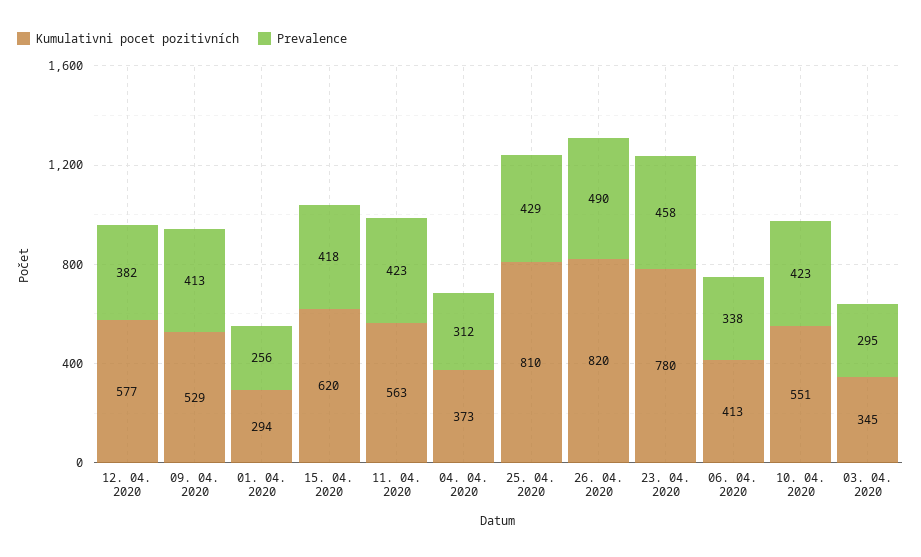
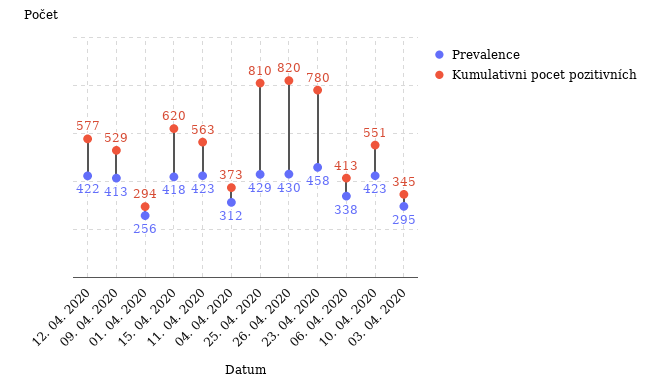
Prevalence, 12. 04. 2020: 382 -> 422
Prevalence, 26. 04. 2020: 490 -> 430

